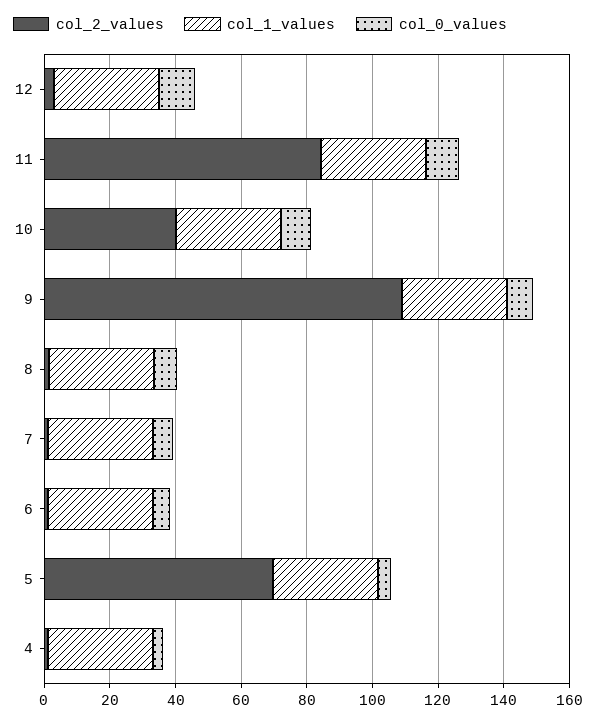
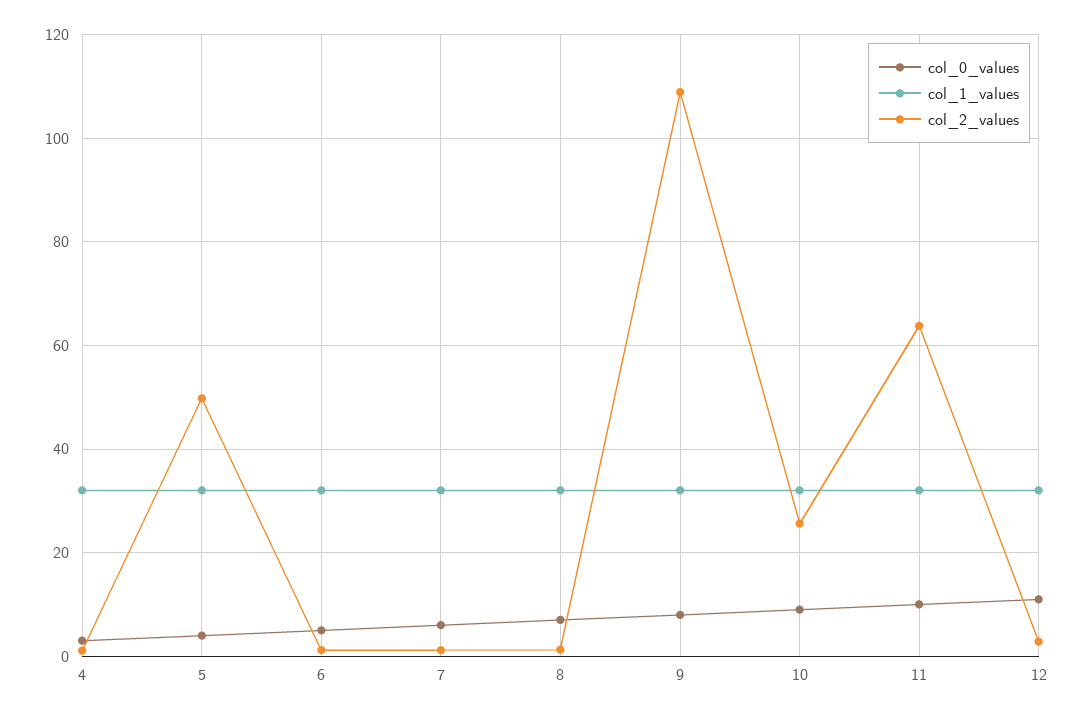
col_2_values, 11: 85 -> 64
col_2_values, 10: 40 -> 26
col_2_values, 5: 70 -> 50

